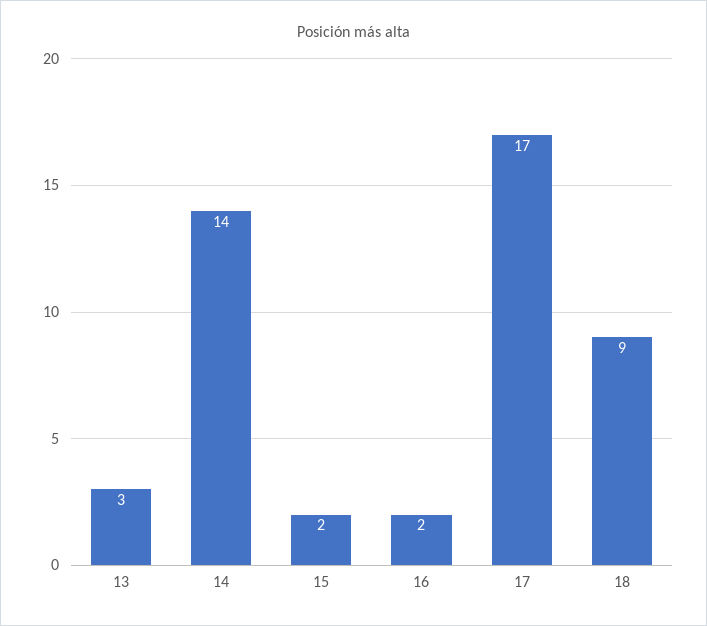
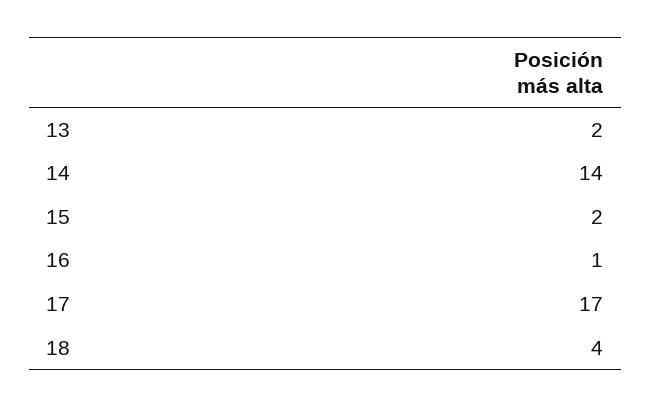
13: 3 -> 2
16: 2 -> 1
18: 9 -> 4

